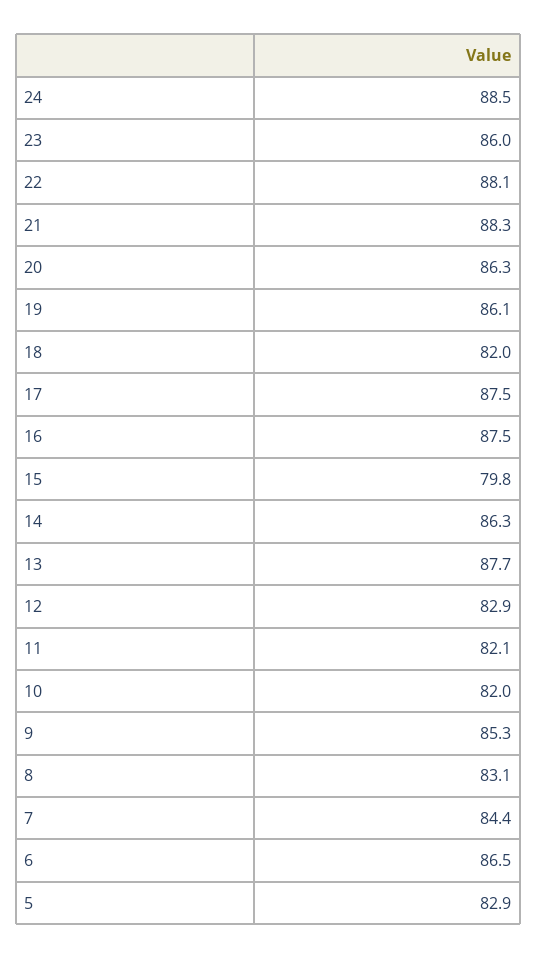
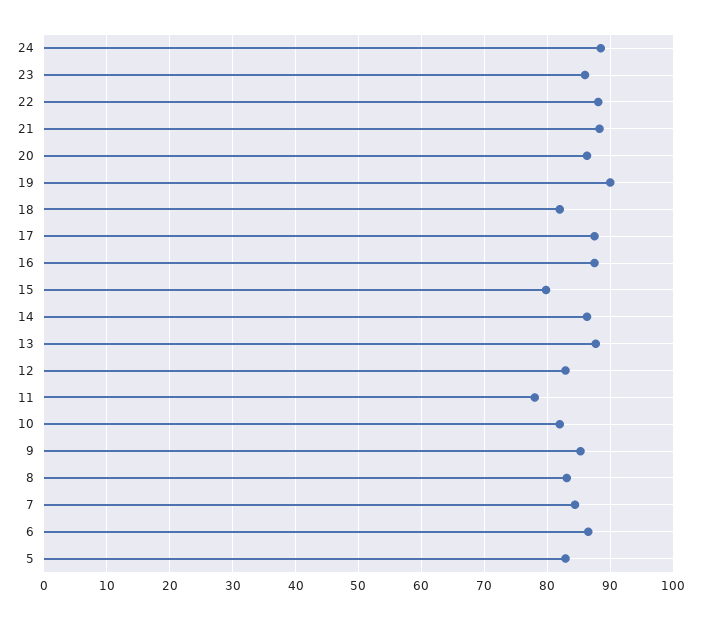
19: 86.1 -> 90
11: 82.1 -> 78

